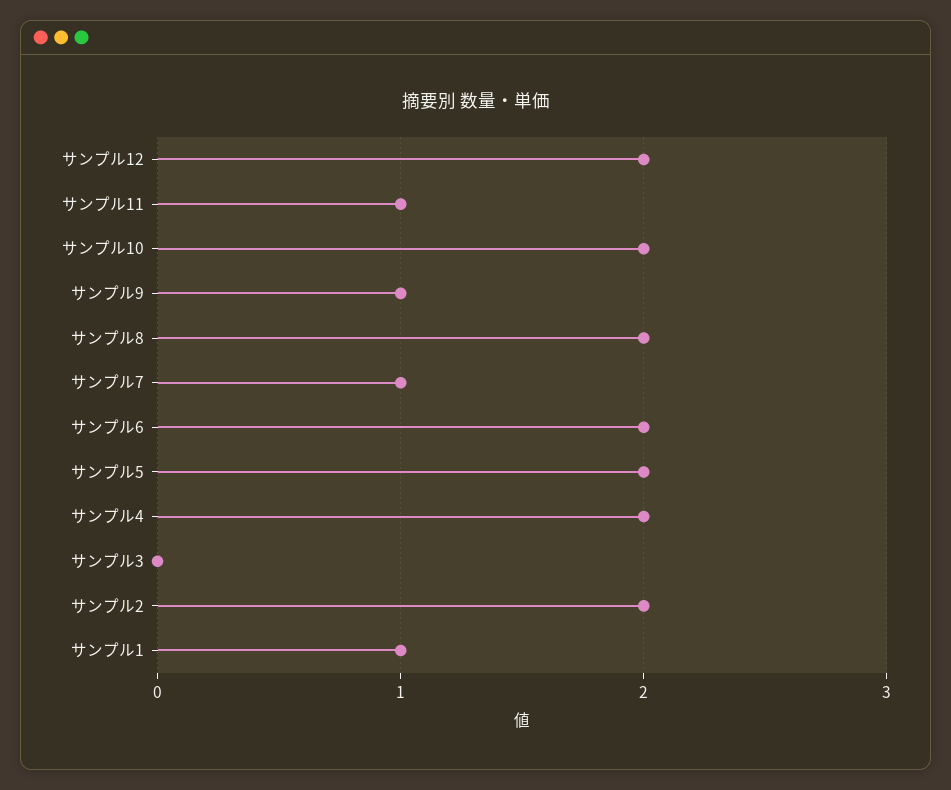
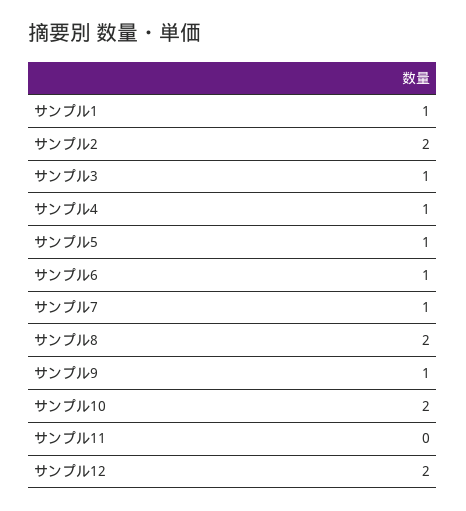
サンプル11: 1 -> 0
サンプル6: 2 -> 1
サンプル5: 2 -> 1
サンプル4: 2 -> 1
サンプル3: 0 -> 1

